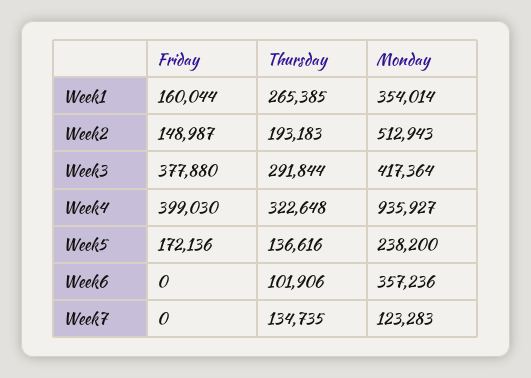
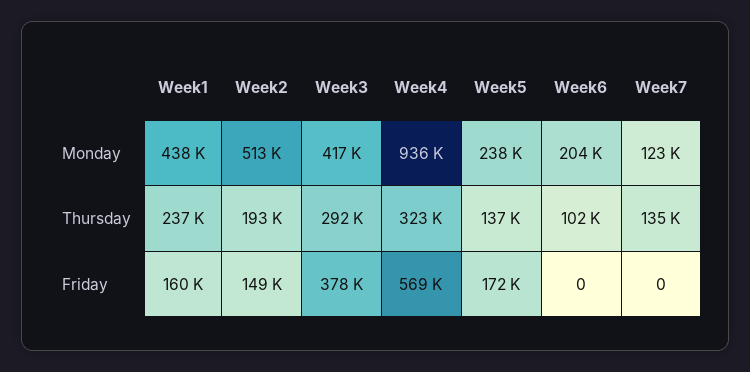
Thursday, Week1: 265385 -> 237000
Monday, Week1: 354014 -> 438000
Friday, Week4: 399030 -> 569000
Monday, Week6: 357236 -> 204000

